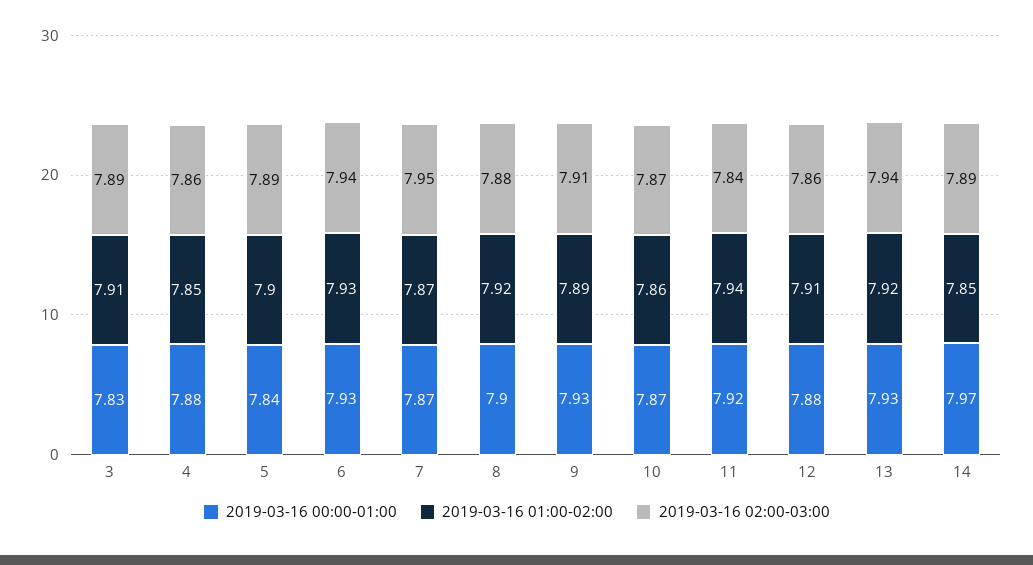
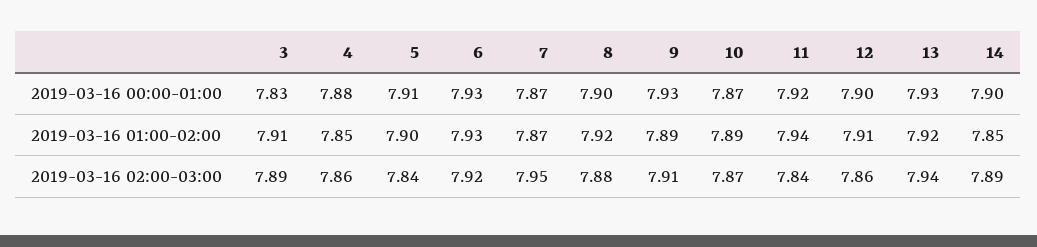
2019-03-16 00:00-01:00, 5: 7.84 -> 7.91
2019-03-16 02:00-03:00, 5: 7.89 -> 7.84
2019-03-16 02:00-03:00, 6: 7.94 -> 7.92
2019-03-16 01:00-02:00, 10: 7.86 -> 7.89
2019-03-16 00:00-01:00, 12: 7.88 -> 7.9
2019-03-16 00:00-01:00, 14: 7.97 -> 7.9

